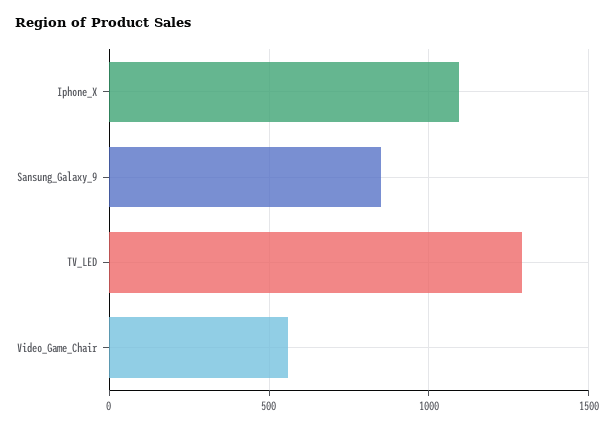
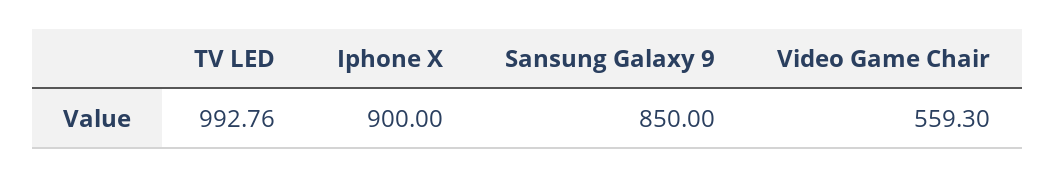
Iphone_X: 1100 -> 900
TV_LED: 1300 -> 992.76

